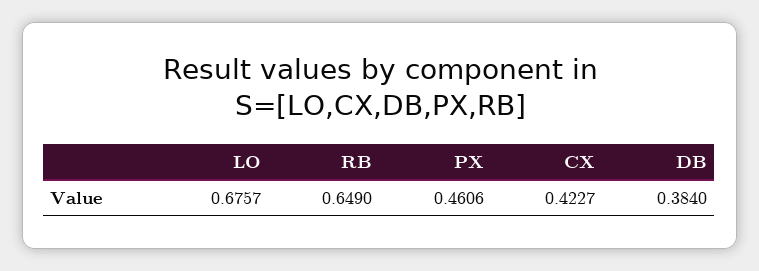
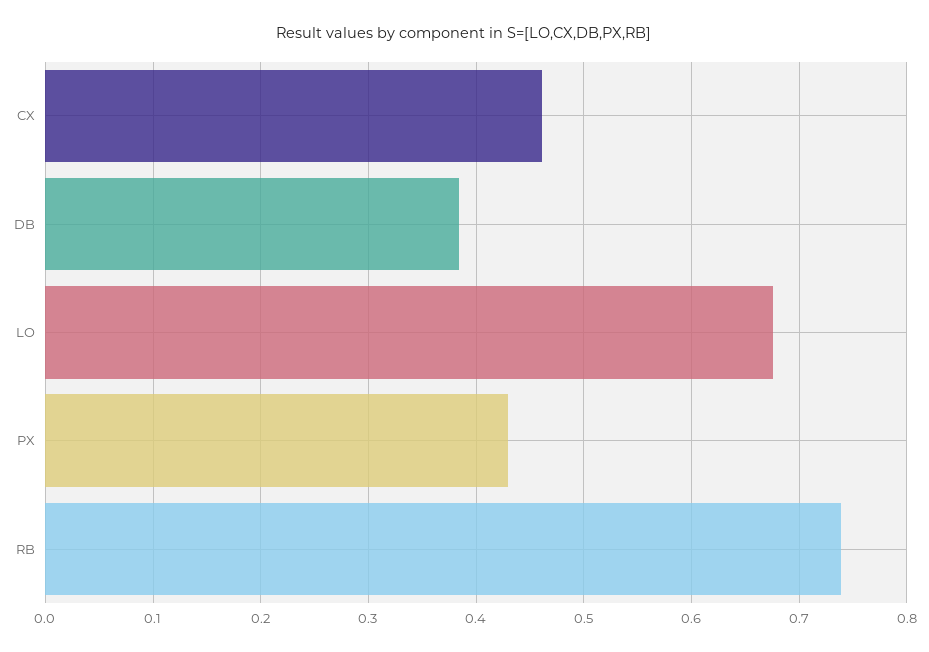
RB: 0.649 -> 0.74
PX: 0.4606 -> 0.43
CX: 0.4227 -> 0.46

